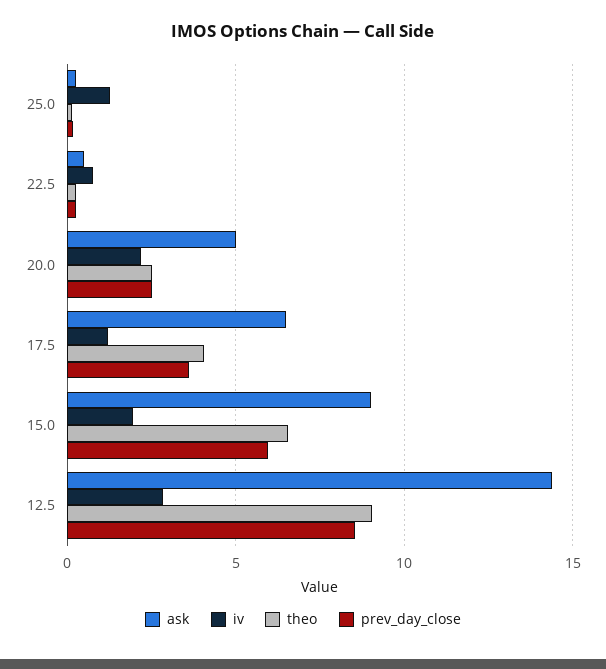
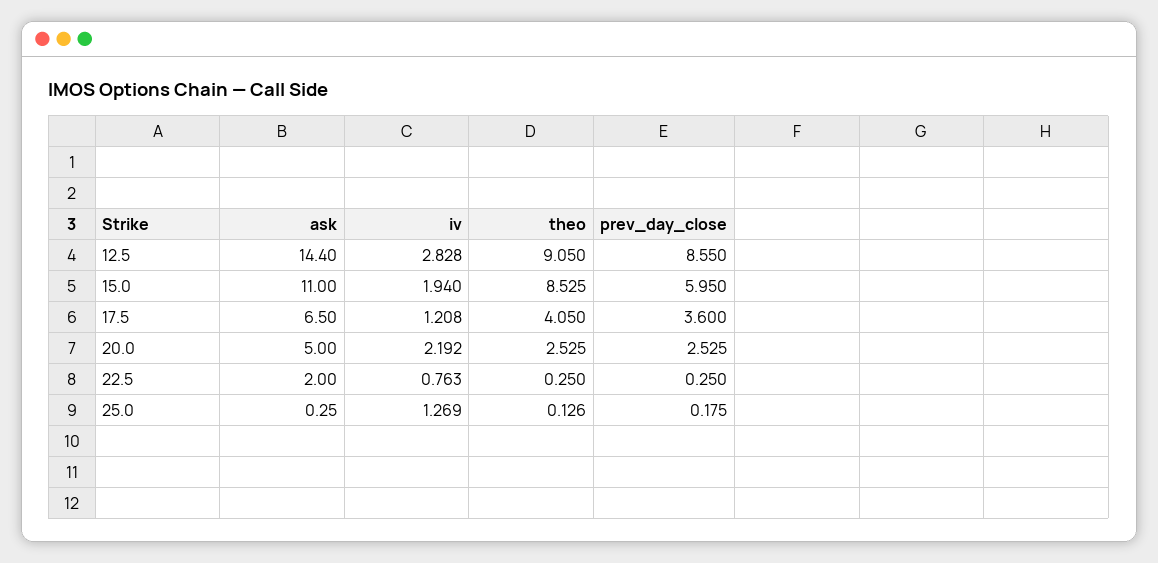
ask, 22.5: 0.5 -> 2
ask, 15.0: 9 -> 11
theo, 15.0: 6.5 -> 8.525

